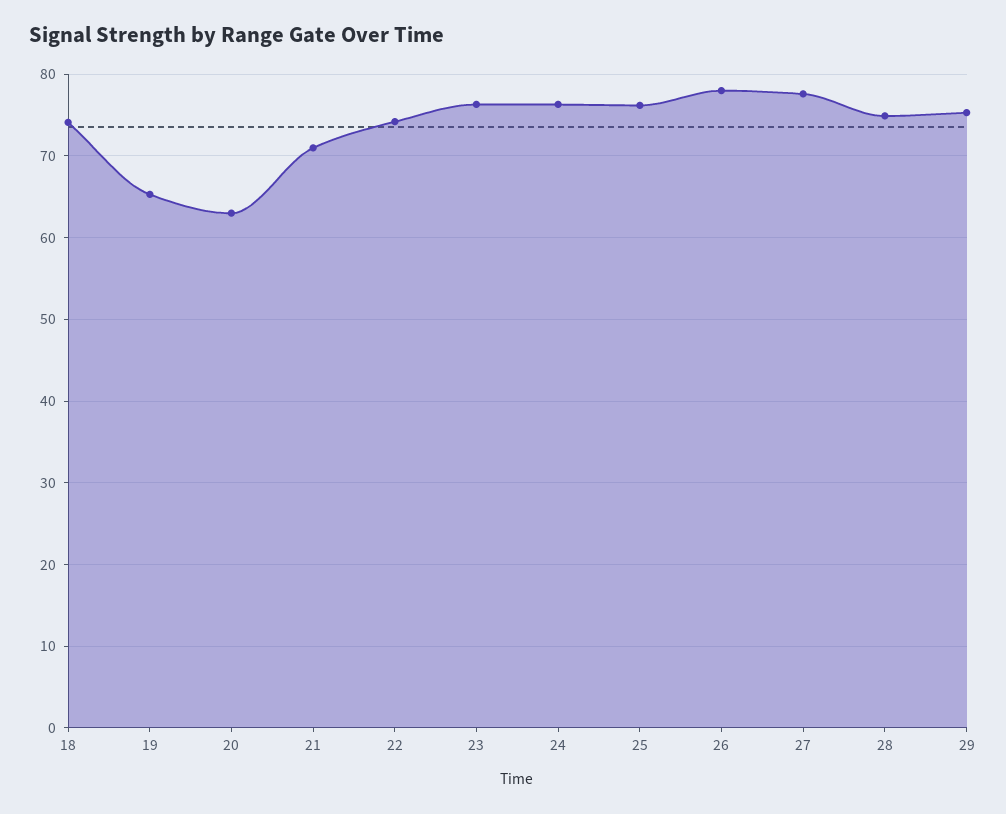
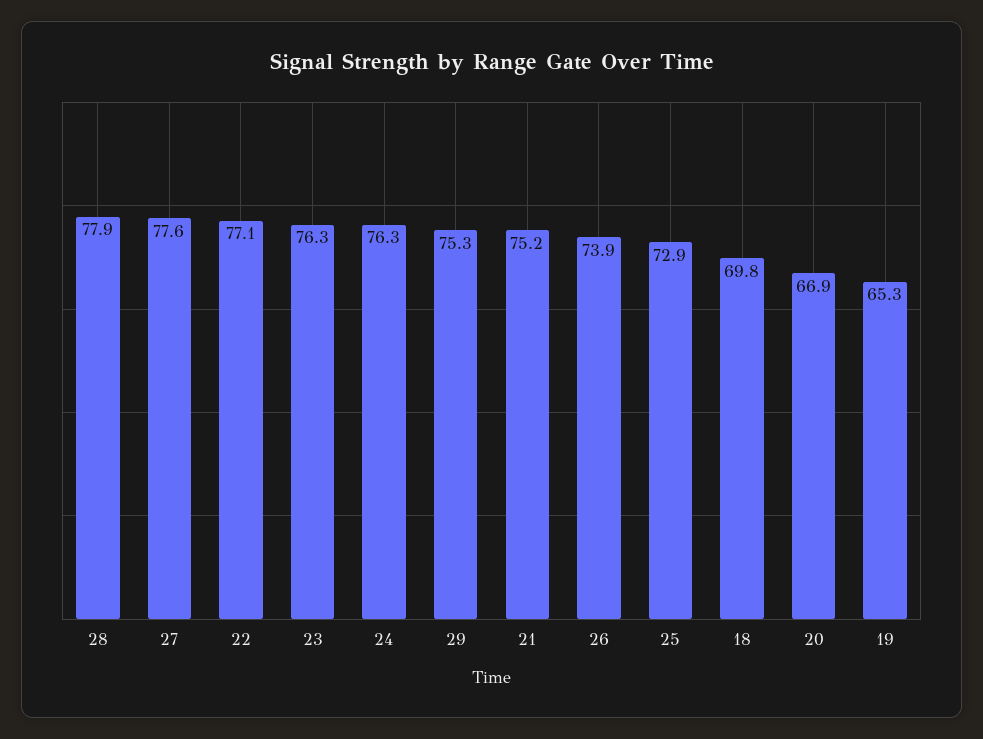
18: 74 -> 69.8
20: 63 -> 66.9
21: 71 -> 75.2
22: 74 -> 77.1
25: 76 -> 72.9
26: 78 -> 73.9
28: 75 -> 77.9

